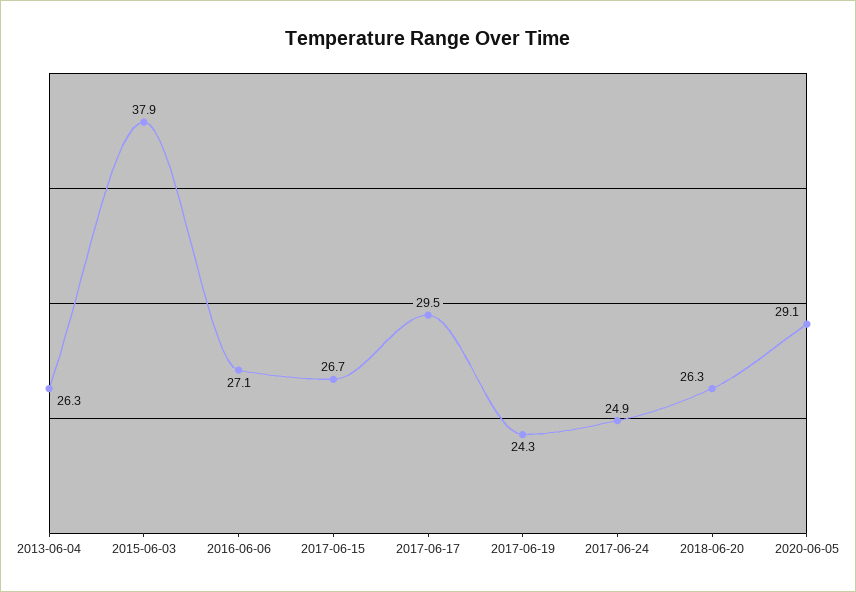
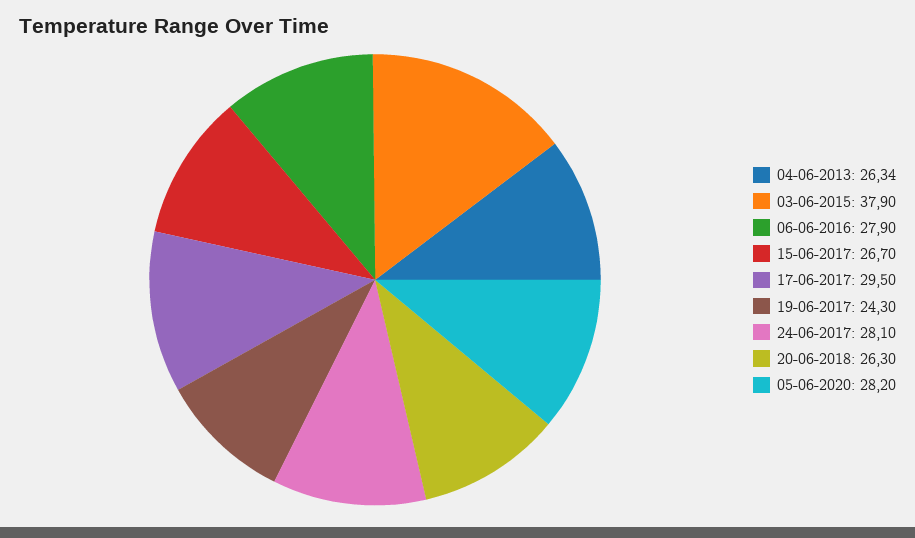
2016-06-06: 27.1 -> 27.9
2017-06-24: 24.9 -> 28.1
2020-06-05: 29.1 -> 28.2

